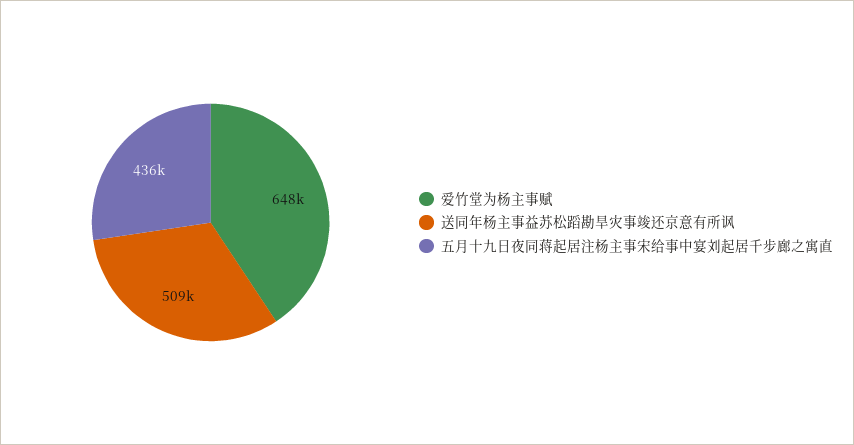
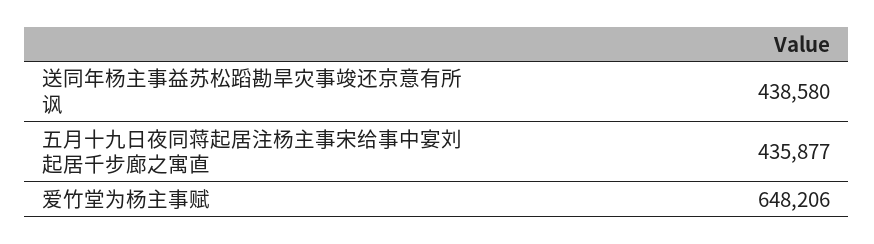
送同年杨主事益苏松蹈勘旱灾事竣还京意有所讽: 509000 -> 438580

